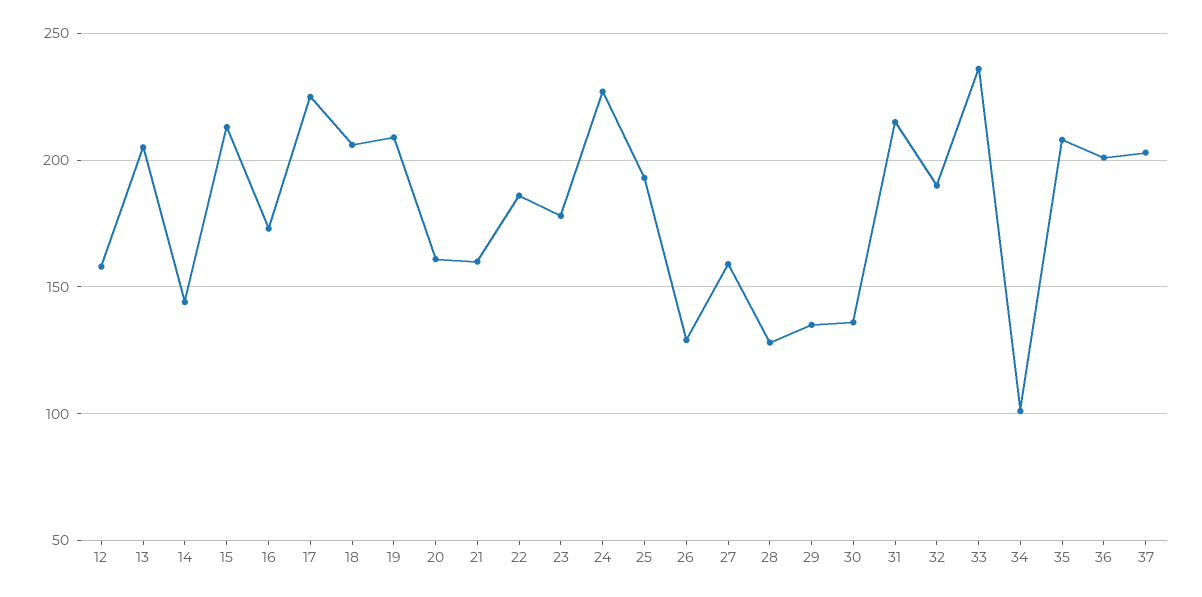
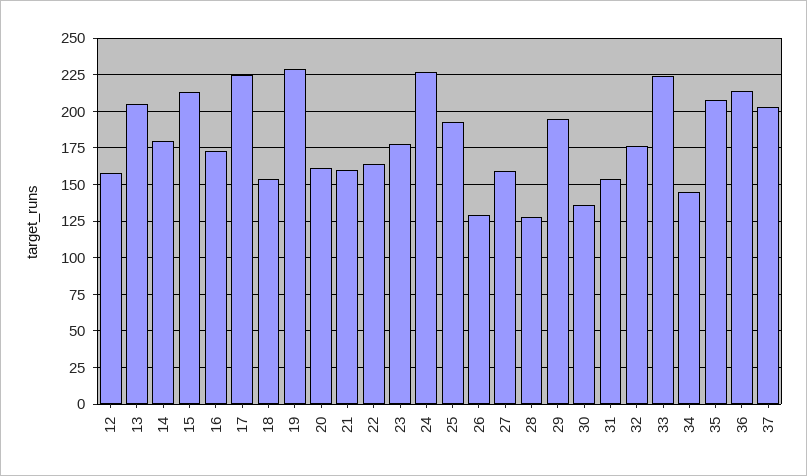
14: 145 -> 180
18: 205 -> 155
19: 210 -> 230
22: 185 -> 165
29: 135 -> 195
31: 215 -> 155
32: 190 -> 175
33: 235 -> 225
34: 100 -> 145
36: 200 -> 215

